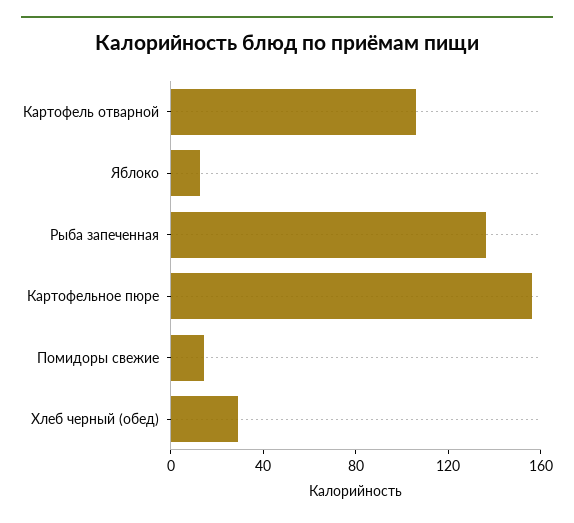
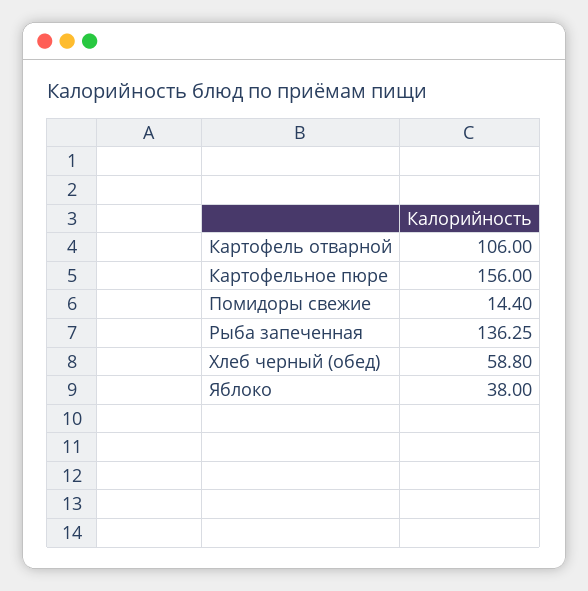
Яблоко: 10 -> 38
Хлеб черный (обед): 30 -> 58.8

